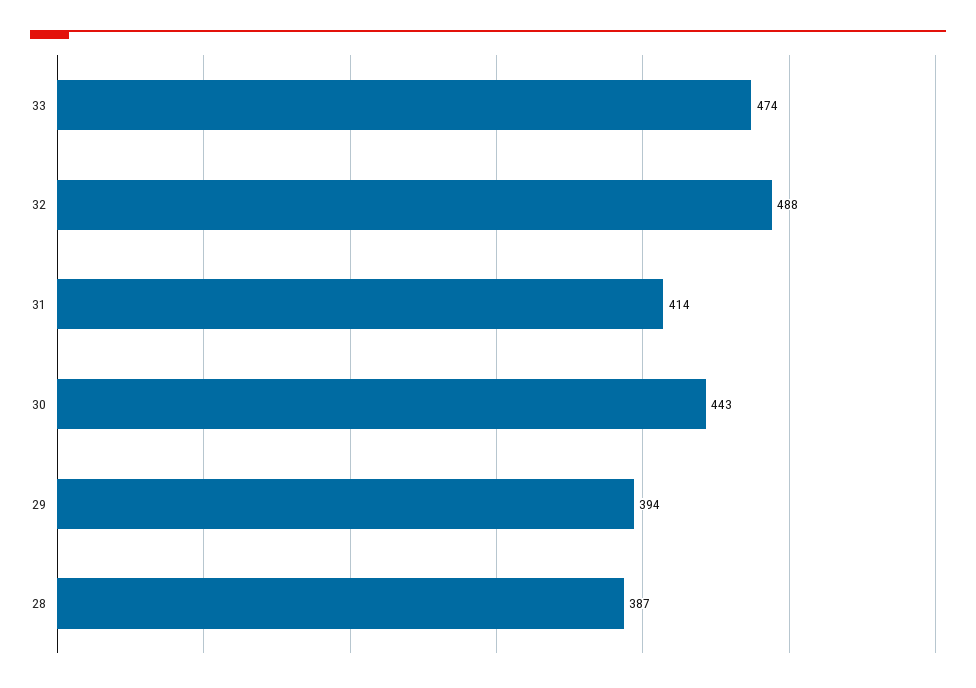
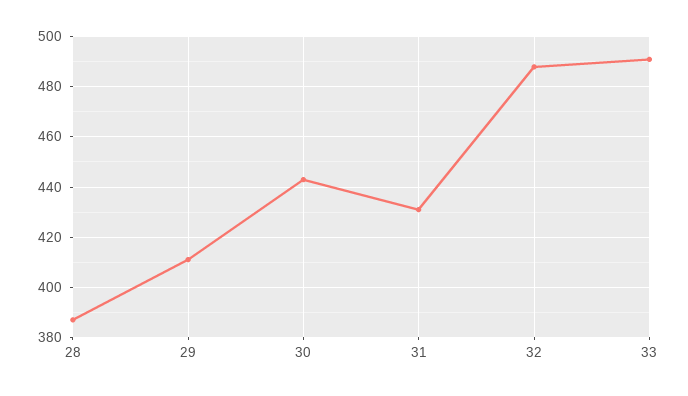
33: 474 -> 490
31: 414 -> 430
29: 394 -> 410

